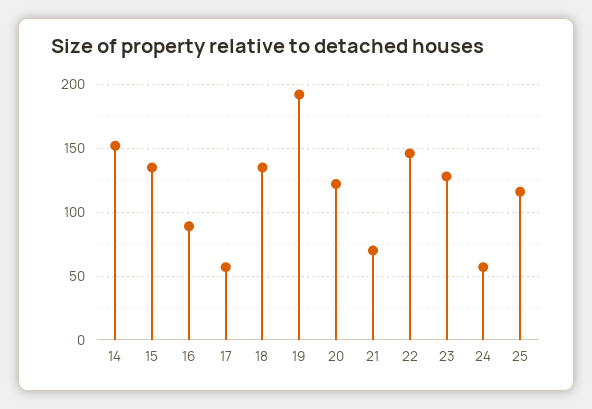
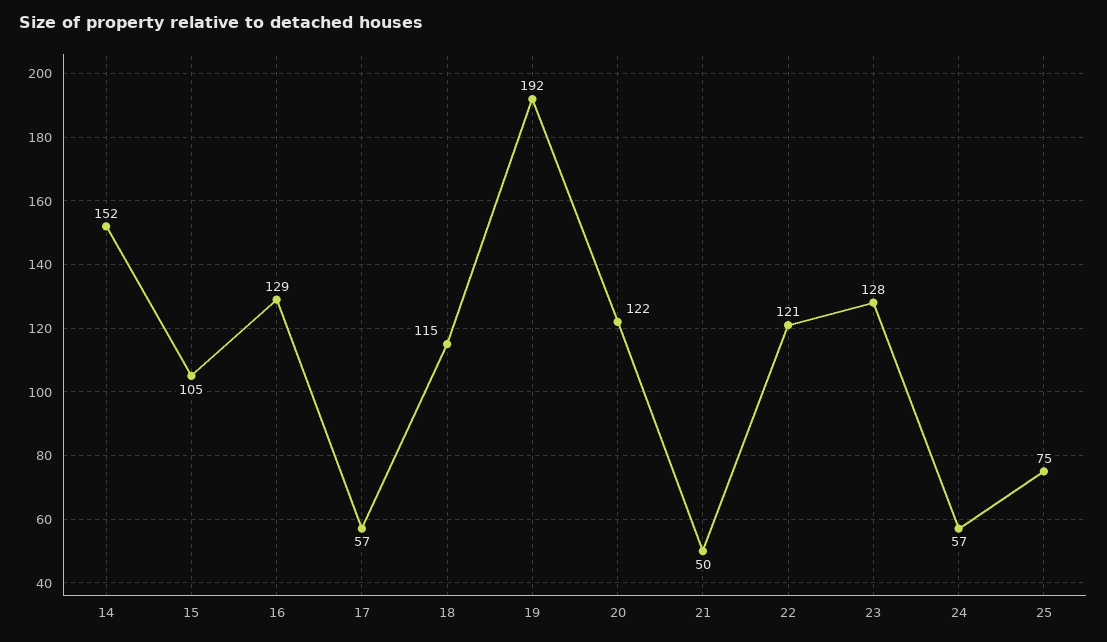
15: 135 -> 105
16: 90 -> 129
18: 135 -> 115
21: 70 -> 50
22: 145 -> 121
25: 115 -> 75

